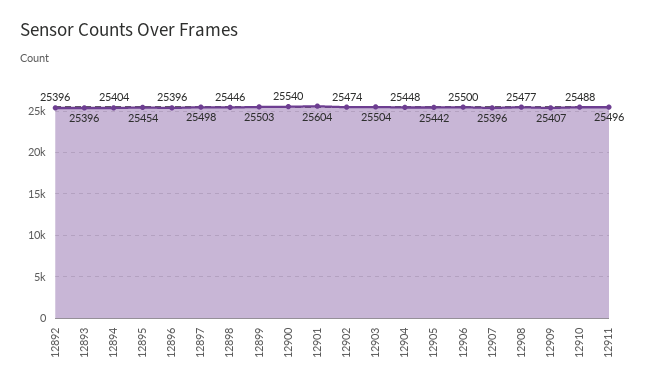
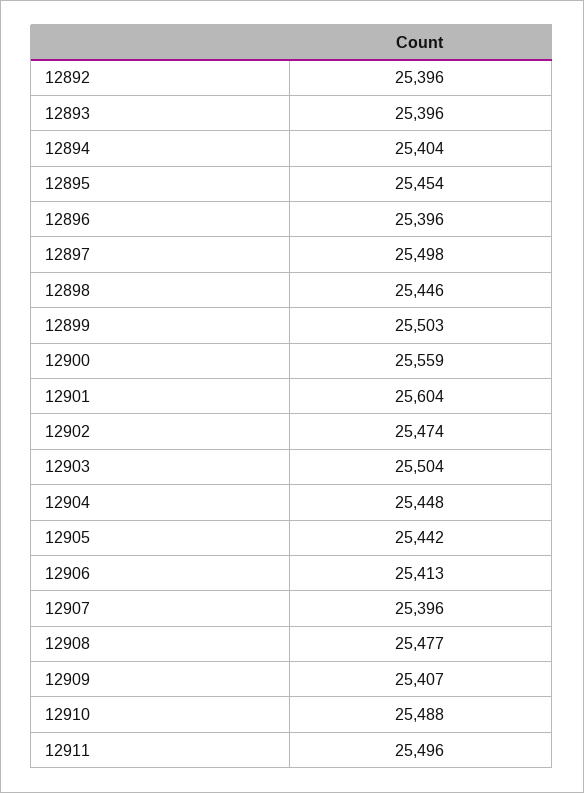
12900: 25540 -> 25559
12906: 25500 -> 25413

